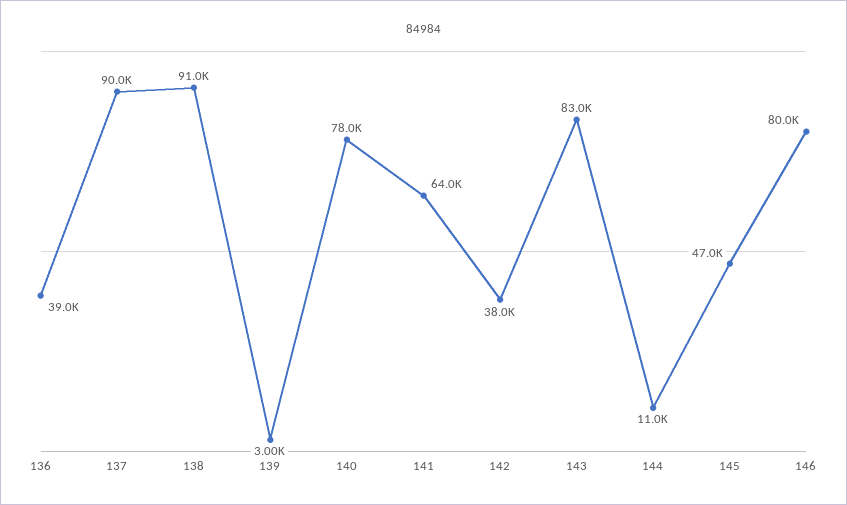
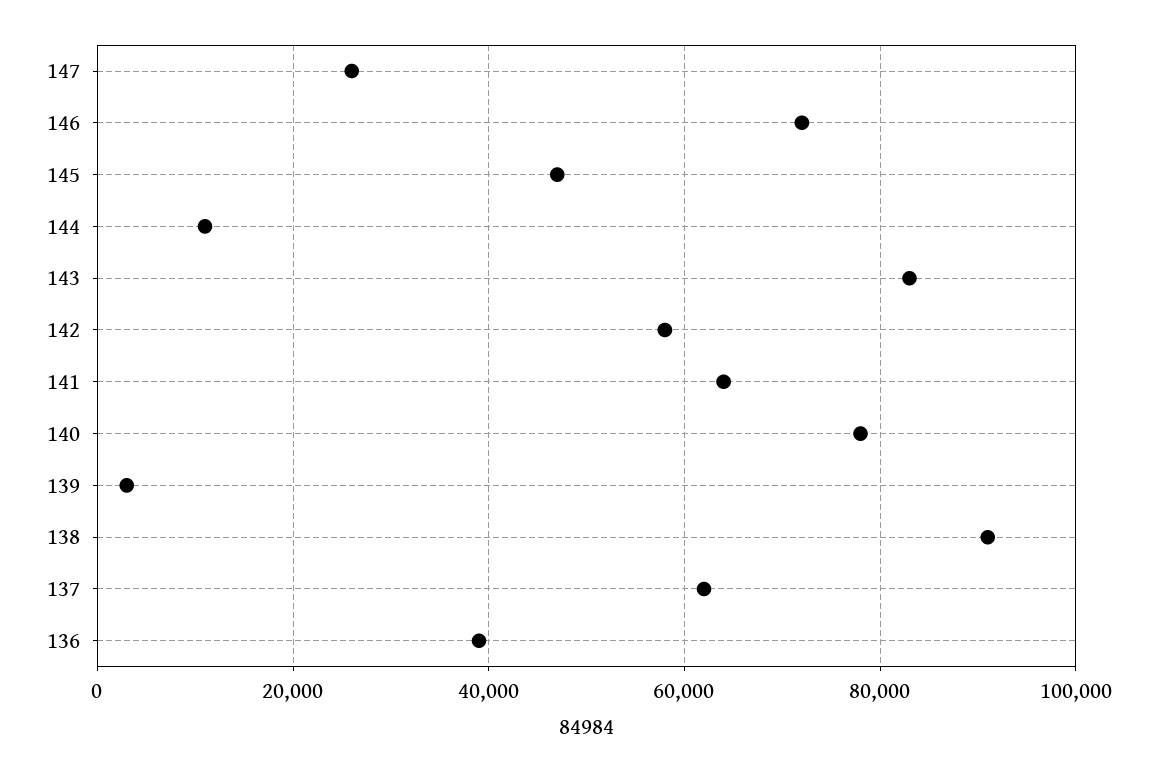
137: 90000 -> 62000
142: 38000 -> 58000
146: 80000 -> 72000
147: none -> 26000

